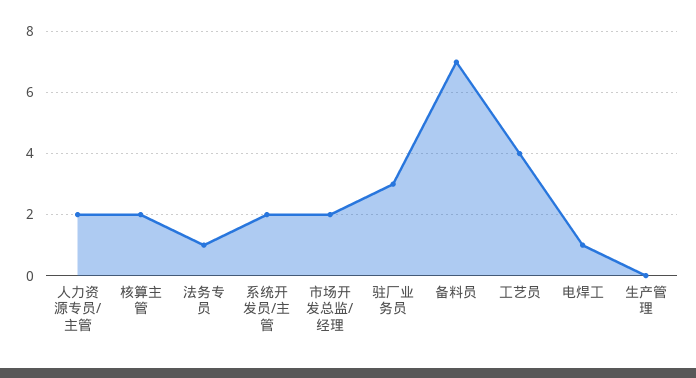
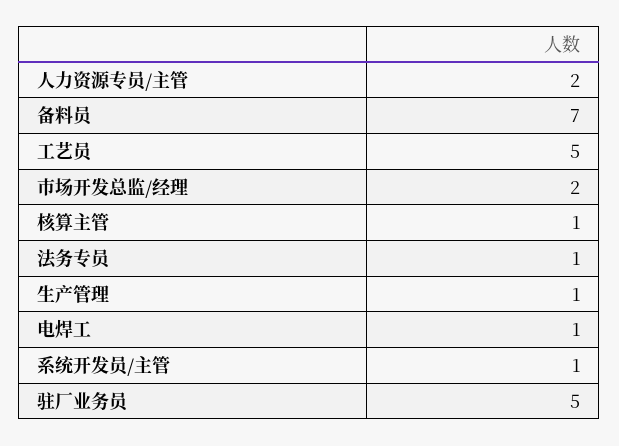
核算主管: 2 -> 1
系统开发员/主管: 2 -> 1
驻厂业务员: 3 -> 5
工艺员: 4 -> 5
生产管理: 0 -> 1

